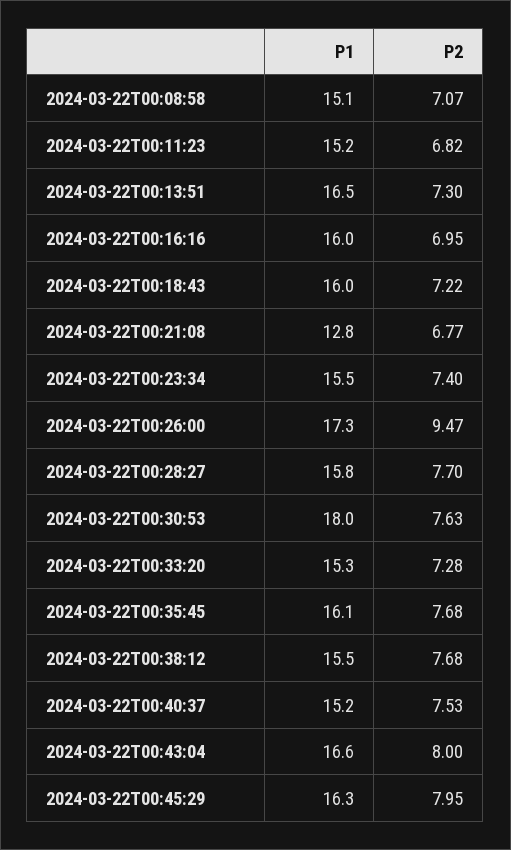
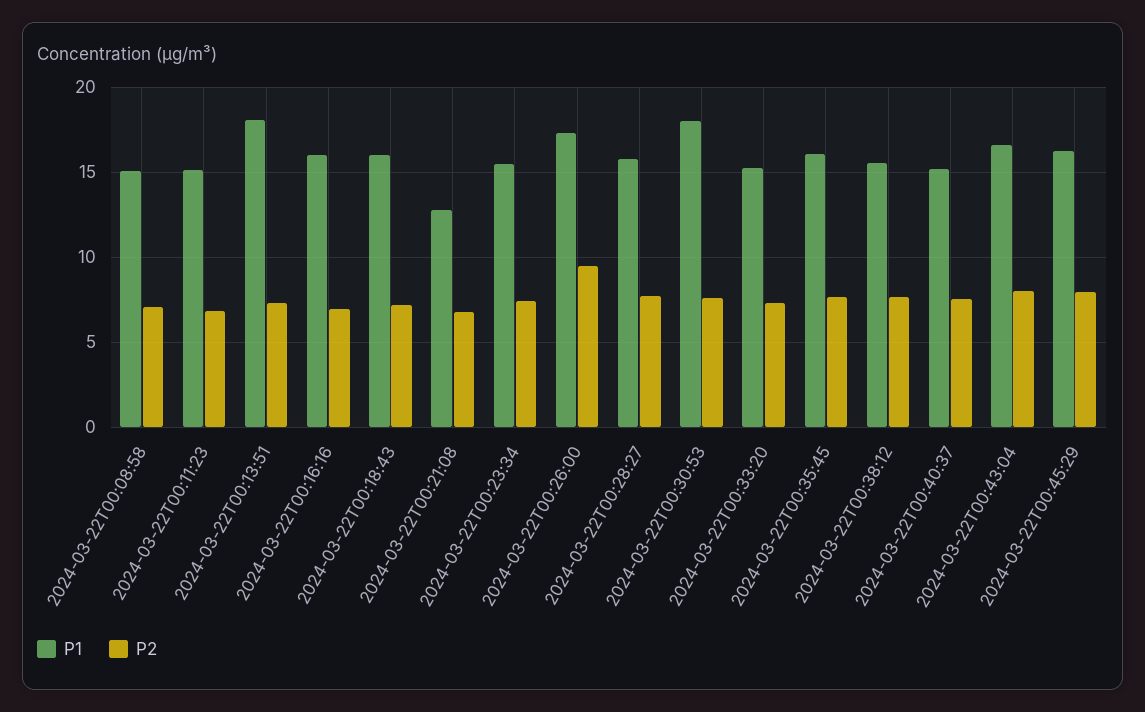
P1, 2024-03-22T00:13:51: 16.5 -> 18

